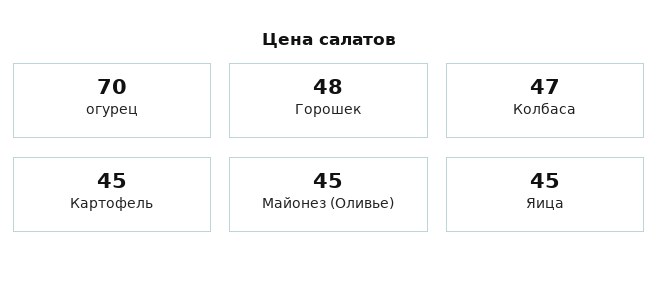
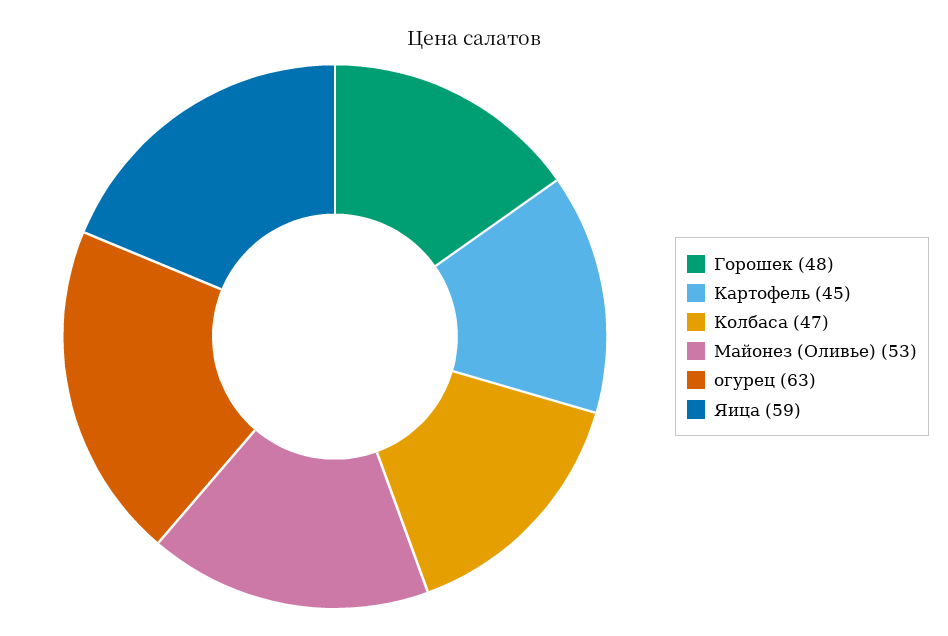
огурец: 70 -> 63
Майонез (Оливье): 45 -> 53
Яица: 45 -> 59

